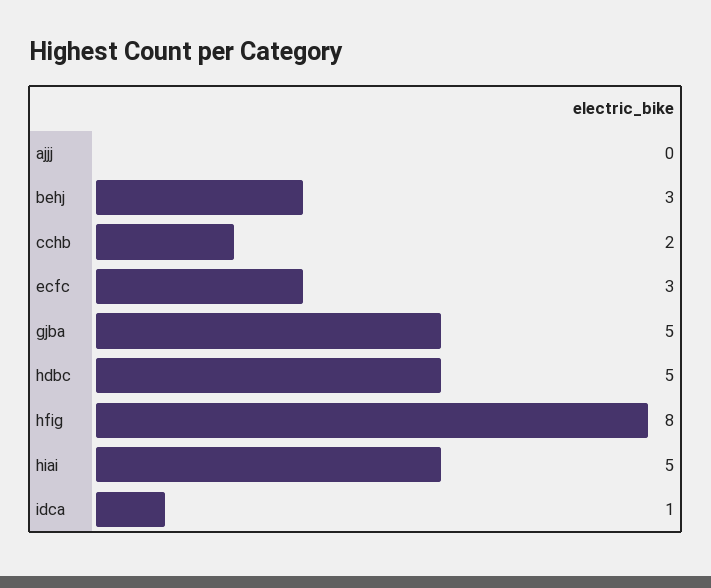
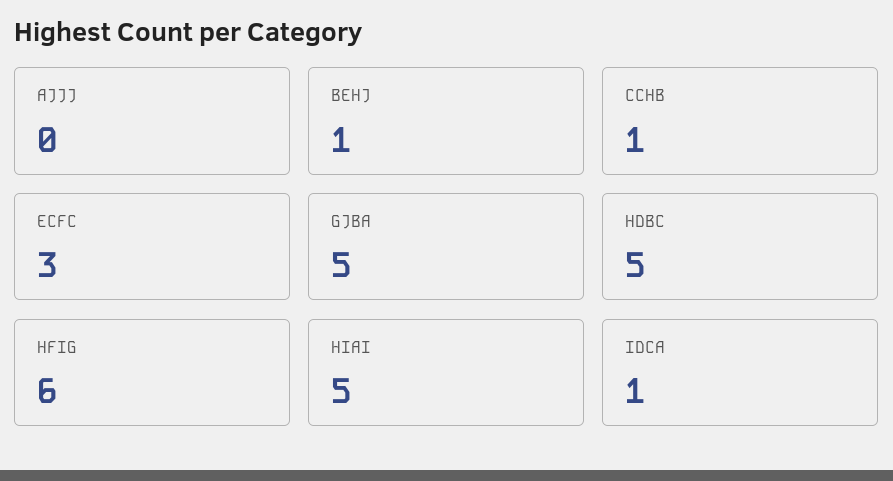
behj: 3 -> 1
cchb: 2 -> 1
hfig: 8 -> 6

